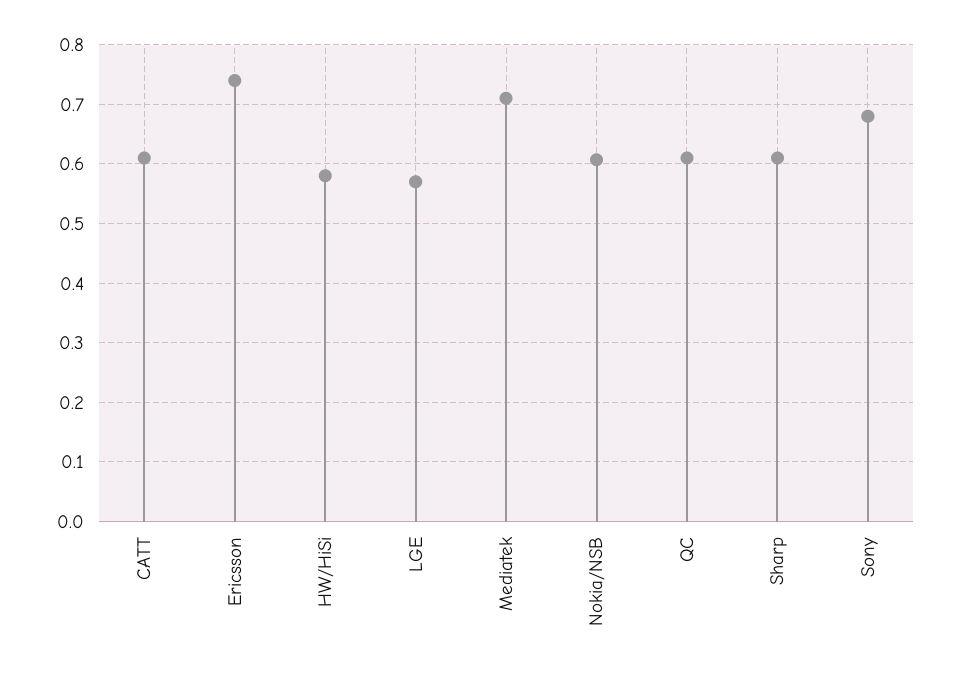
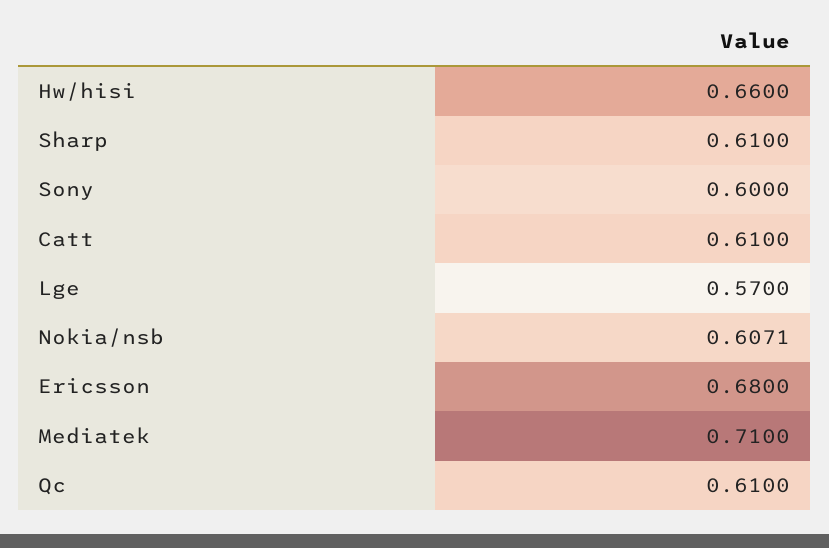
Ericsson: 0.74 -> 0.68
HW/HiSi: 0.58 -> 0.66
Sony: 0.68 -> 0.6

